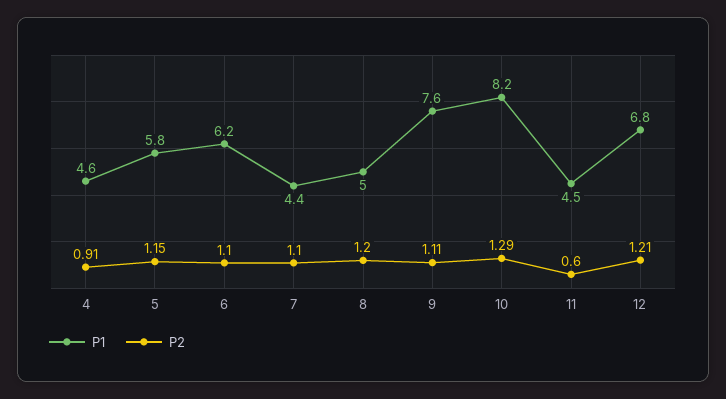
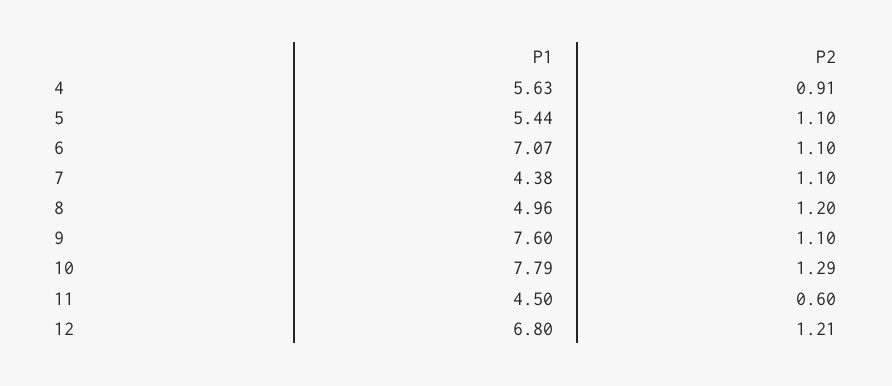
P1, 4: 4.6 -> 5.63
P1, 5: 5.8 -> 5.44
P2, 5: 1.15 -> 1.1
P1, 6: 6.2 -> 7.07
P2, 9: 1.11 -> 1.1
P1, 10: 8.2 -> 7.79

